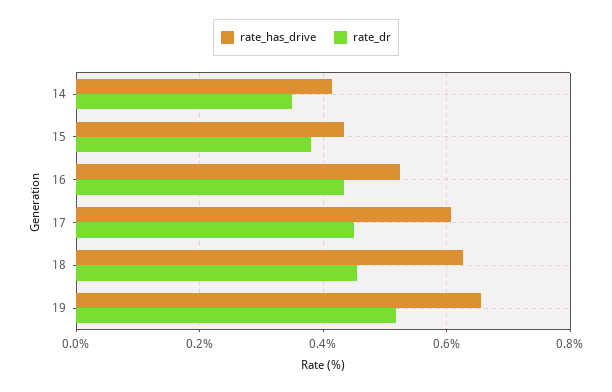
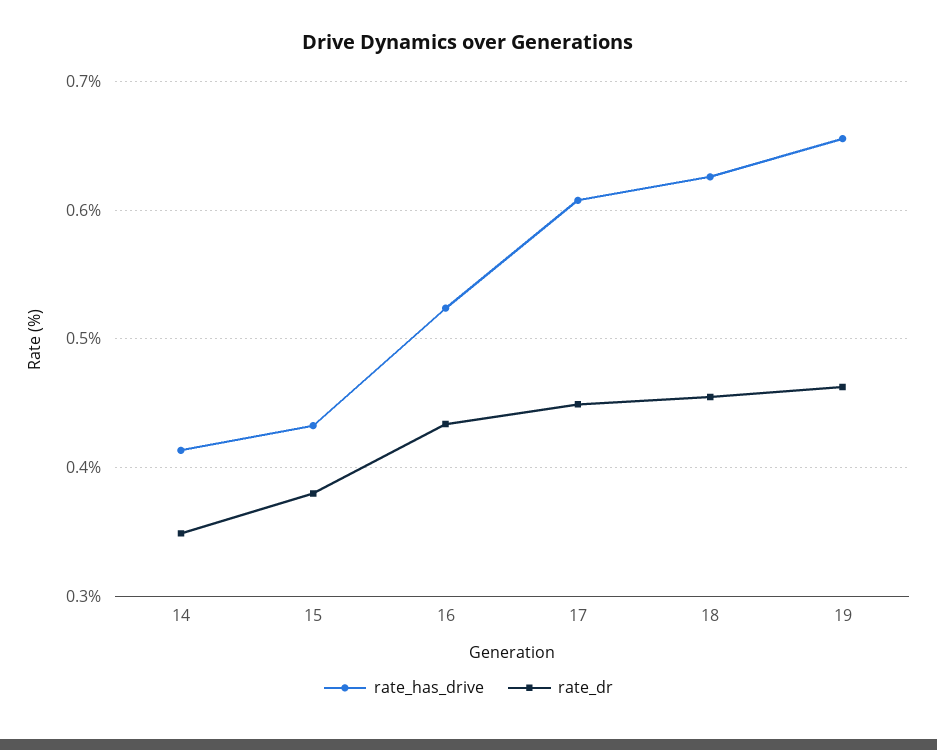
rate_dr, 19: 0.52 -> 0.46

